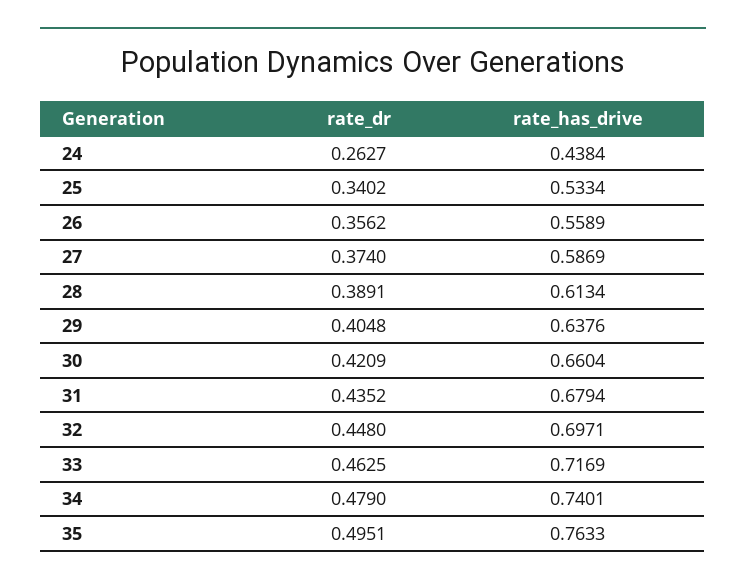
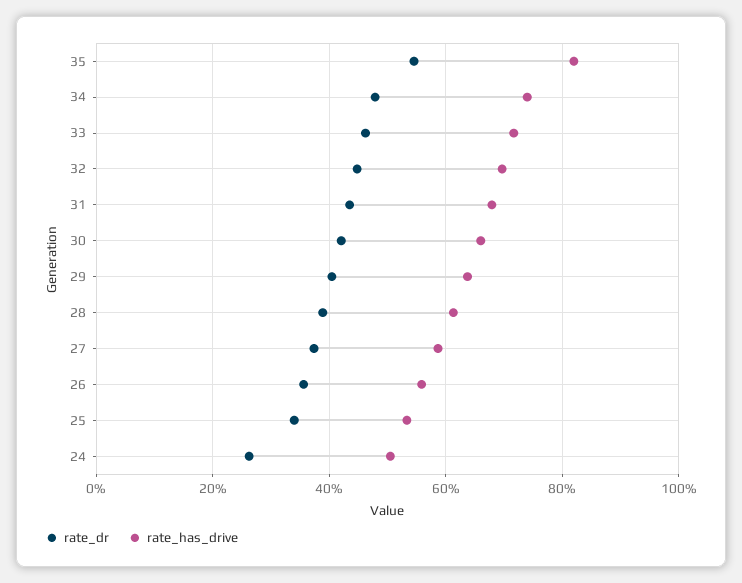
rate_has_drive, 24: 0.4384 -> 0.5
rate_dr, 35: 0.4951 -> 0.54
rate_has_drive, 35: 0.7633 -> 0.82

